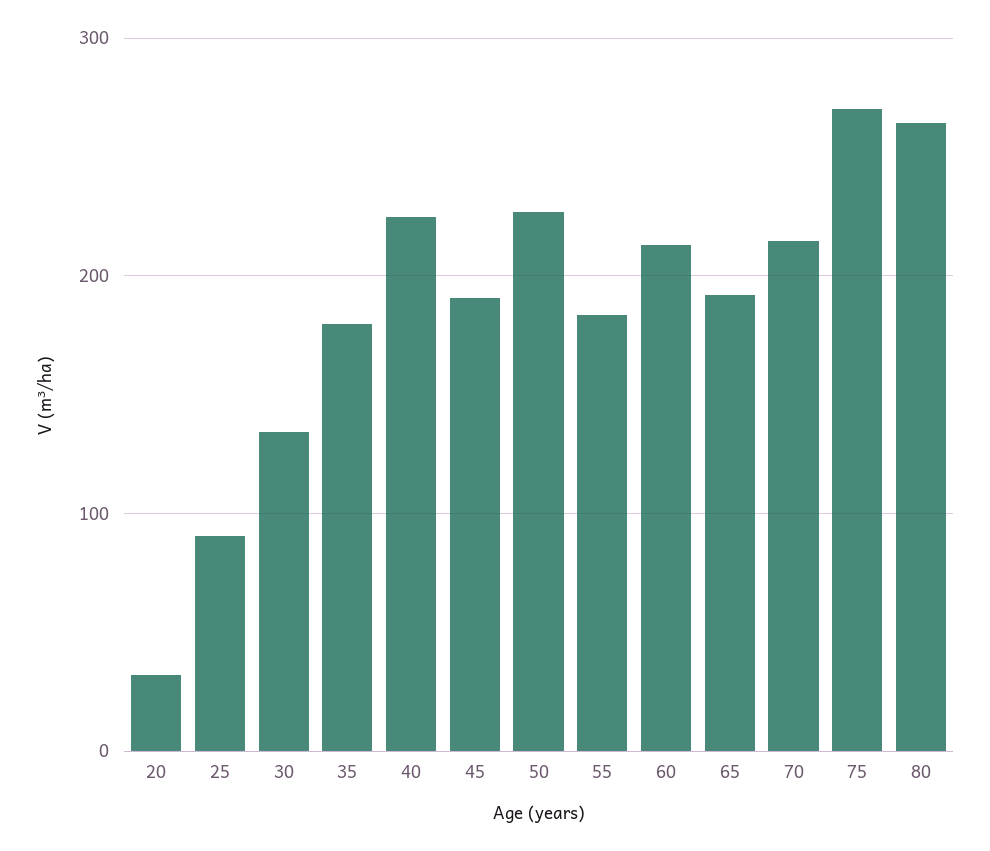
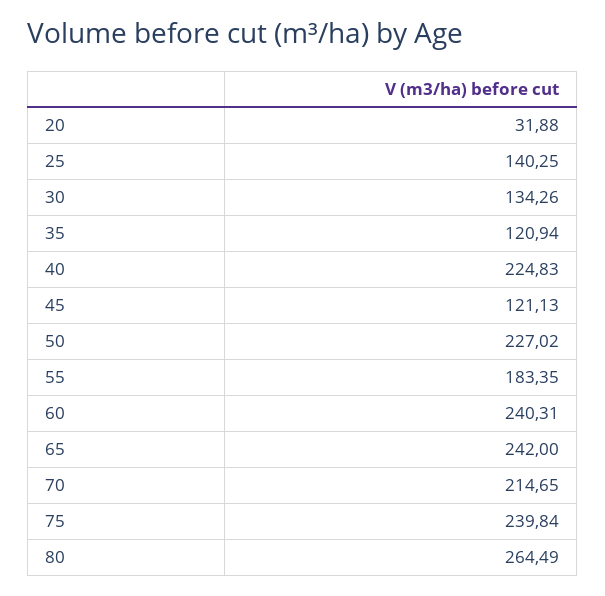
25: 90 -> 140.25
35: 180 -> 120.94
45: 190 -> 121.13
60: 210 -> 240.31
65: 190 -> 242
75: 270 -> 239.84

